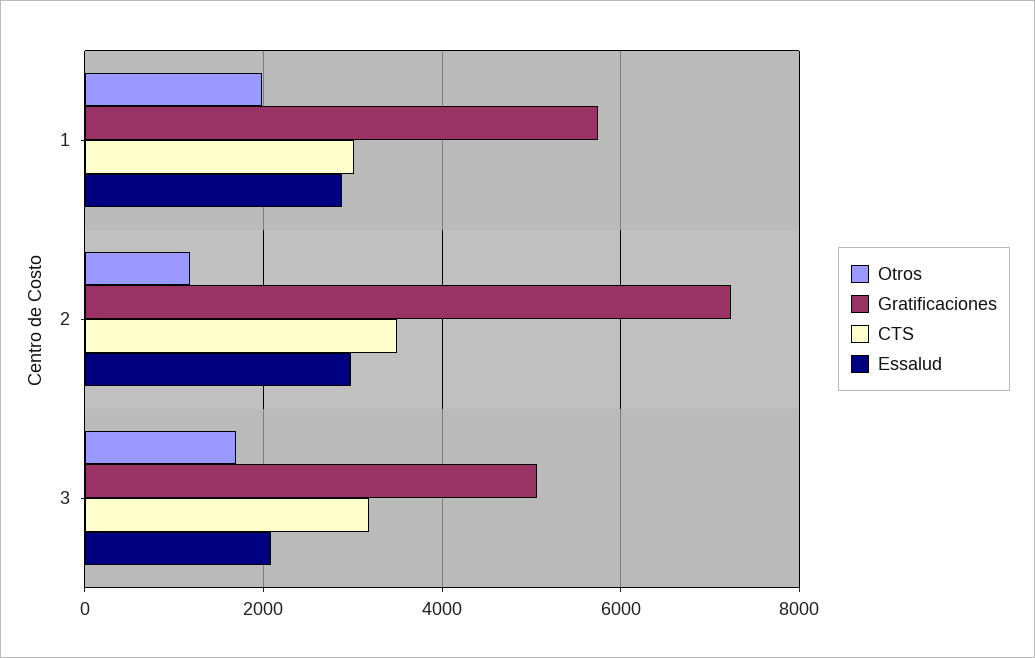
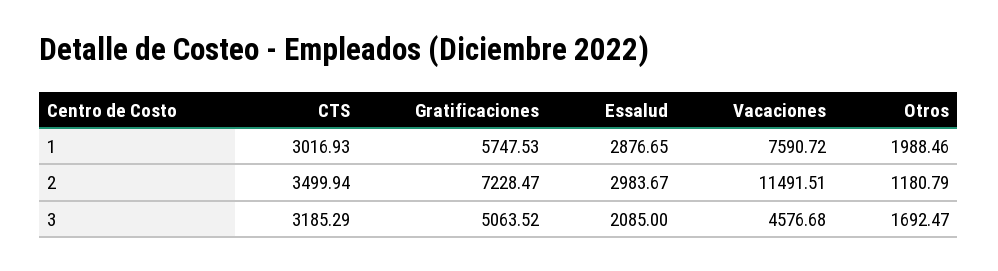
Vacaciones, 1: none -> 7590.72
Vacaciones, 2: none -> 11491.51
Vacaciones, 3: none -> 4576.68

